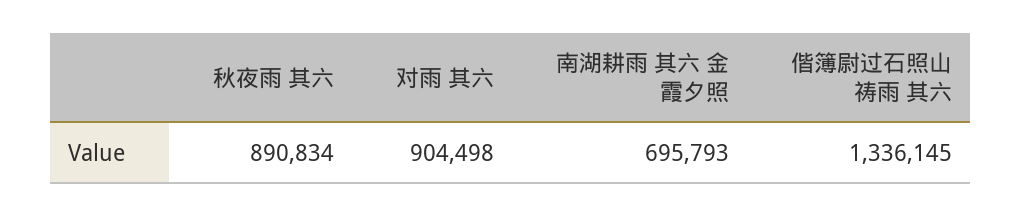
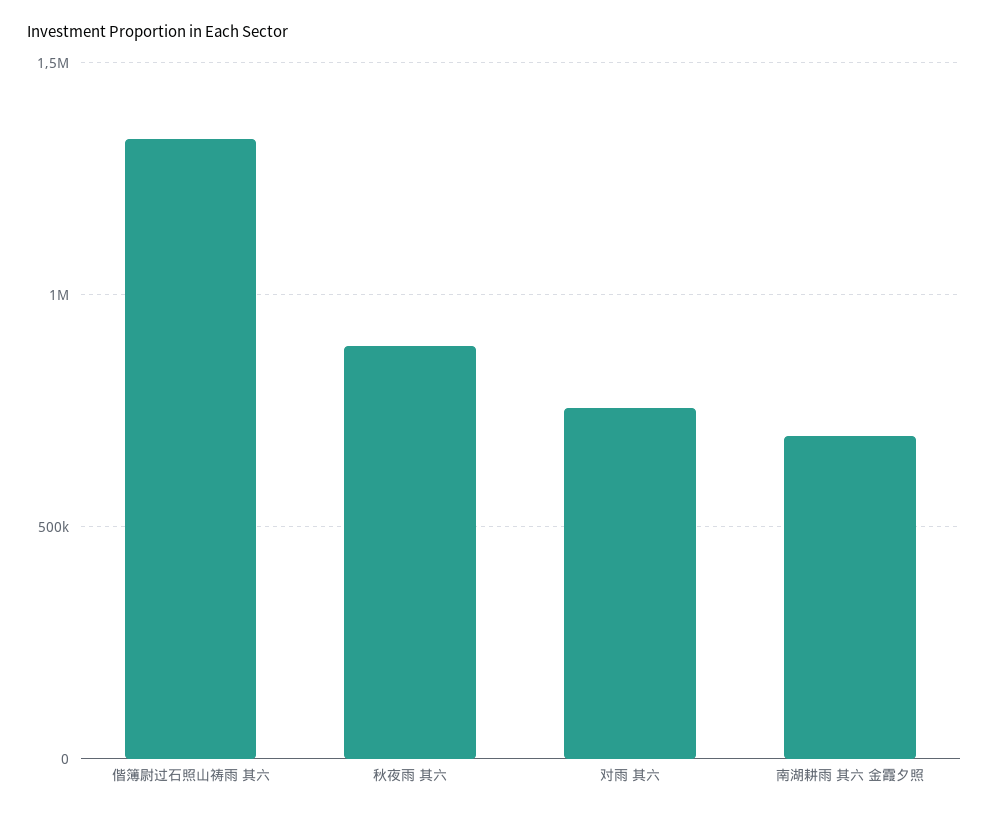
对雨 其六: 904498 -> 750000

